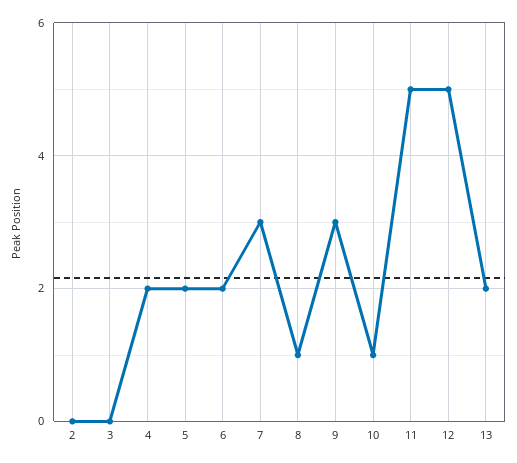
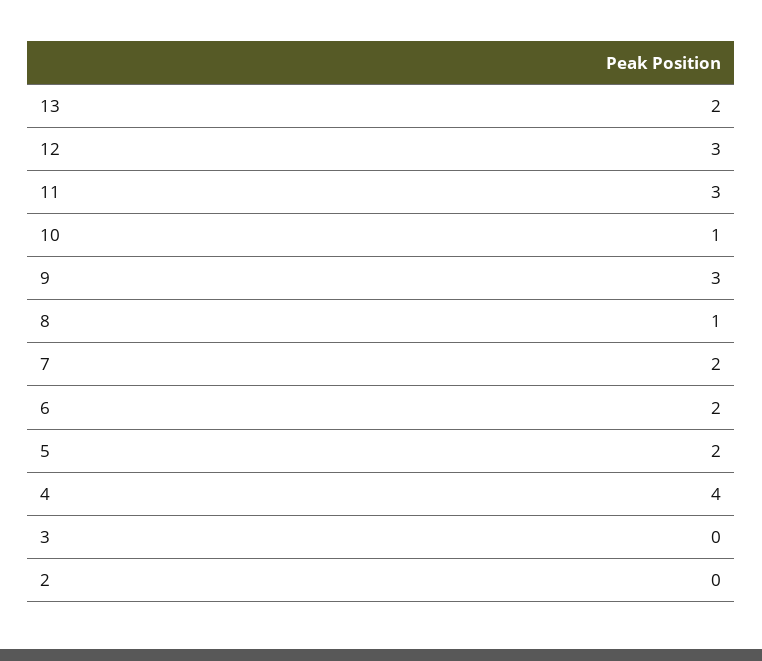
4: 2 -> 4
7: 3 -> 2
11: 5 -> 3
12: 5 -> 3

